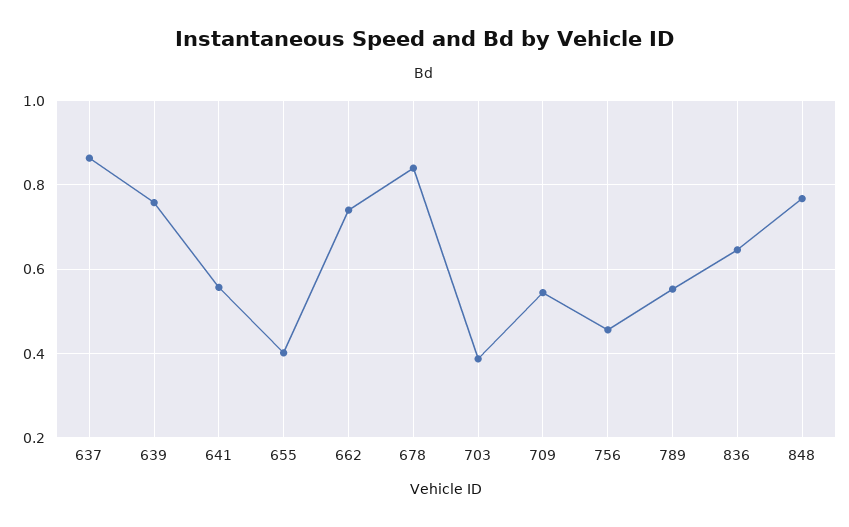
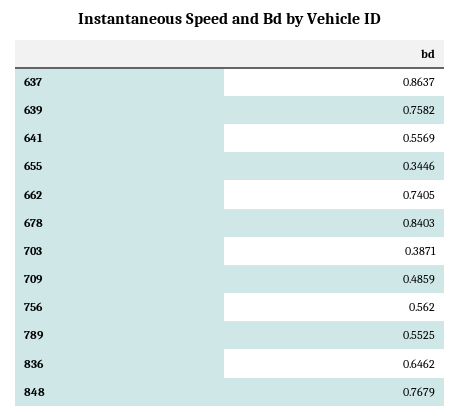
655: 0.4 -> 0.3446
709: 0.54 -> 0.4859
756: 0.46 -> 0.562

